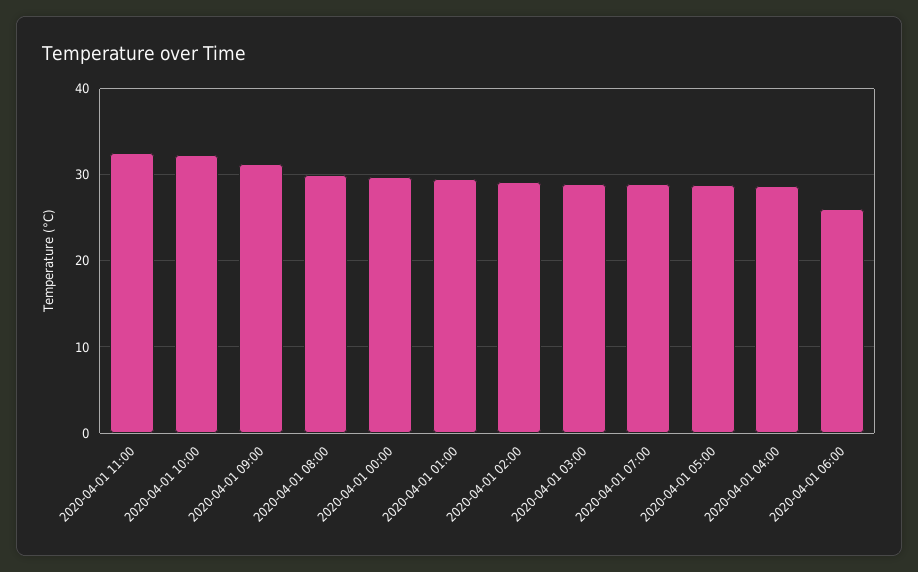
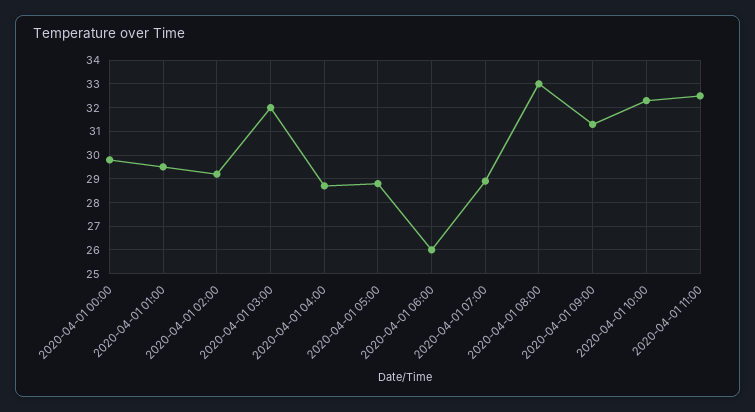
2020-04-01 08:00: 30 -> 33
2020-04-01 03:00: 29 -> 32

